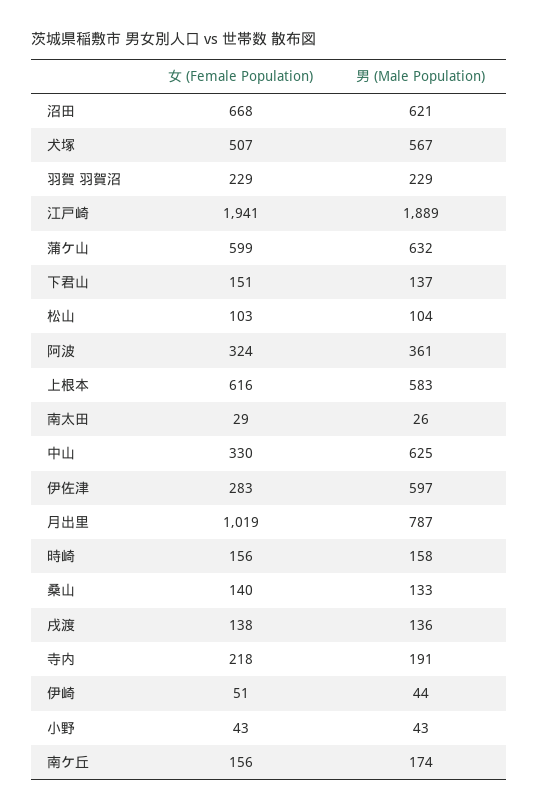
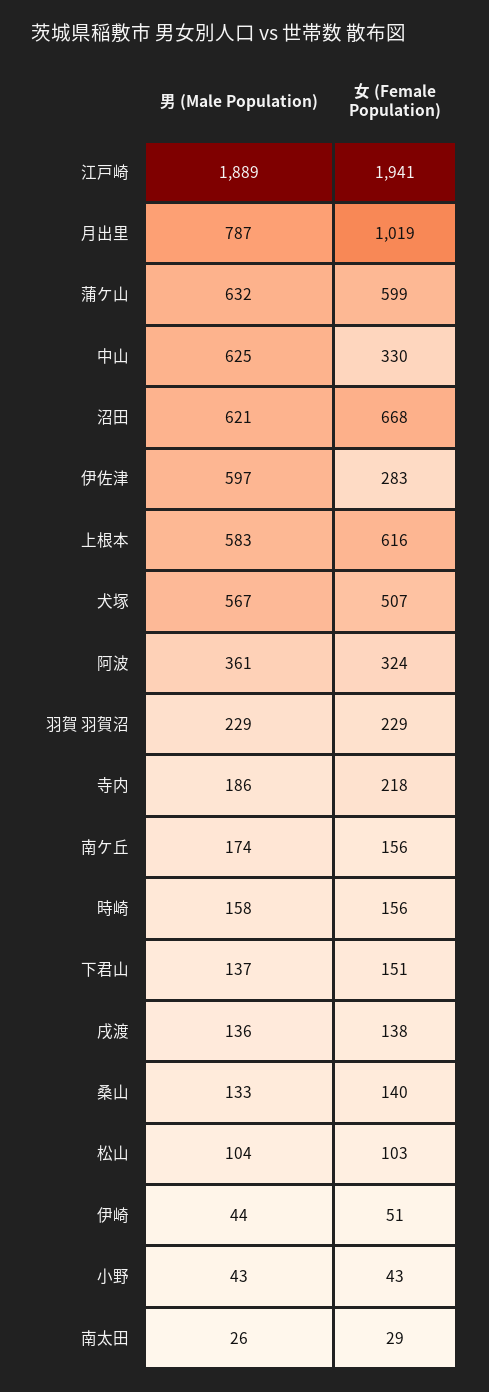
男 (Male Population), 寺内: 191 -> 186

